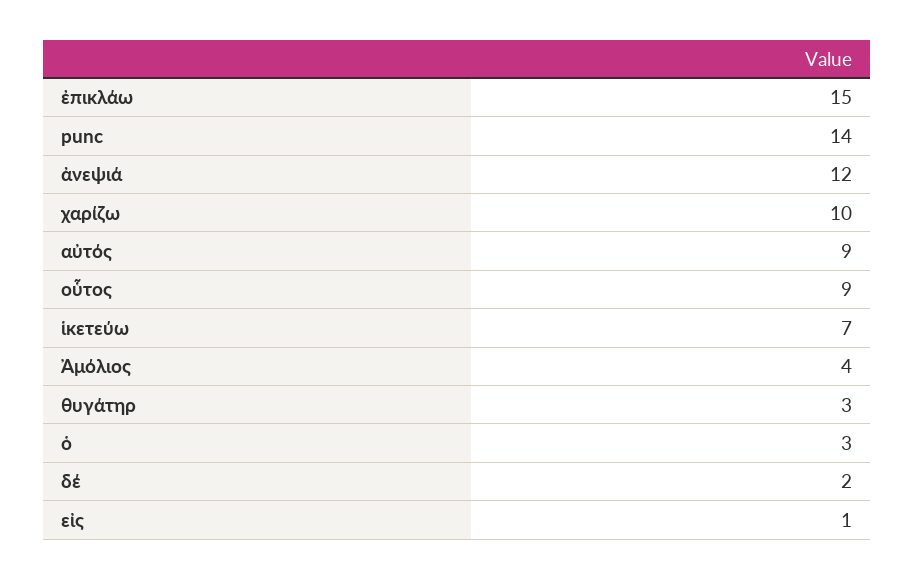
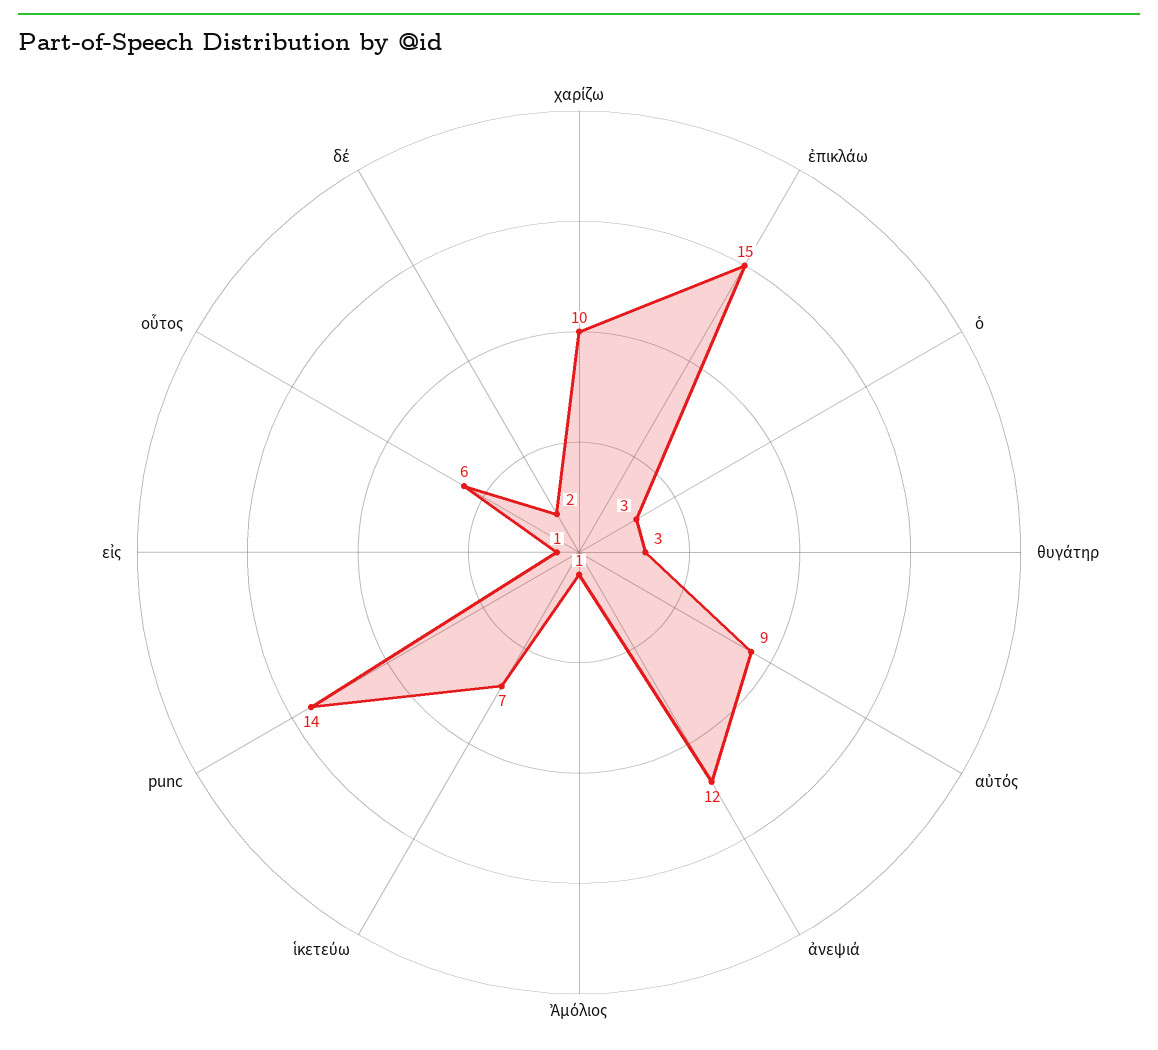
οὗτος: 9 -> 6
Ἀμόλιος: 4 -> 1

